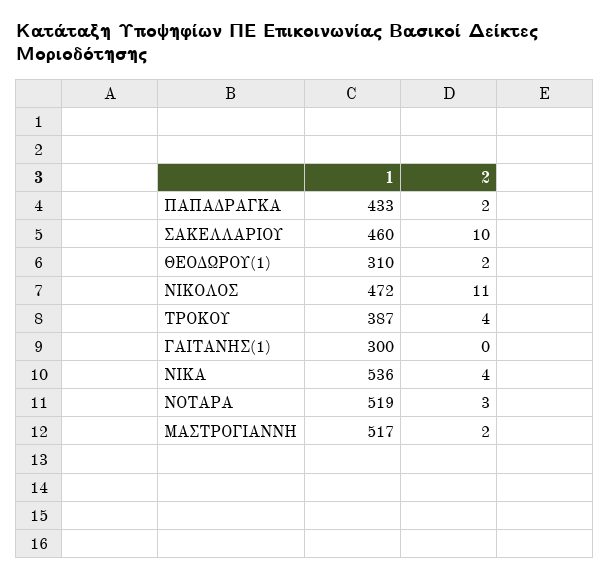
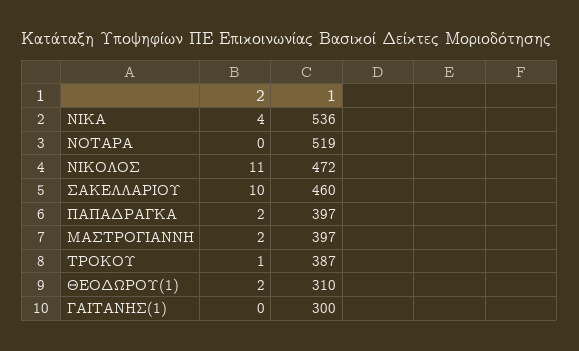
1, ΠΑΠΑΔΡΑΓΚΑ: 433 -> 397
2, ΤΡΟΚΟΥ: 4 -> 1
2, ΝΟΤΑΡΑ: 3 -> 0
1, ΜΑΣΤΡΟΓΙΑΝΝΗ: 517 -> 397

